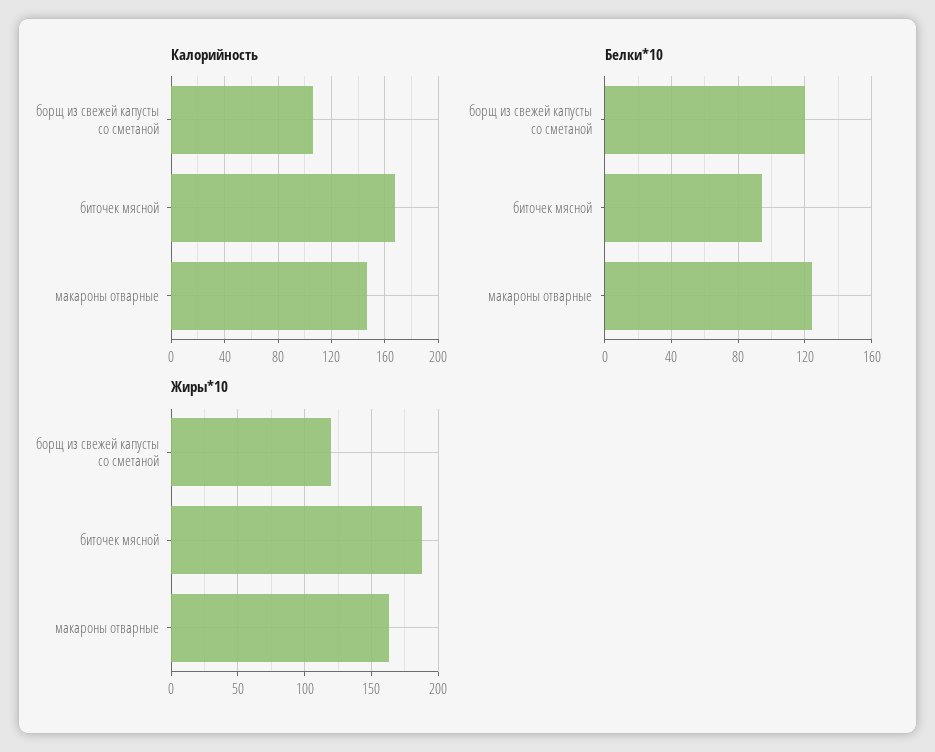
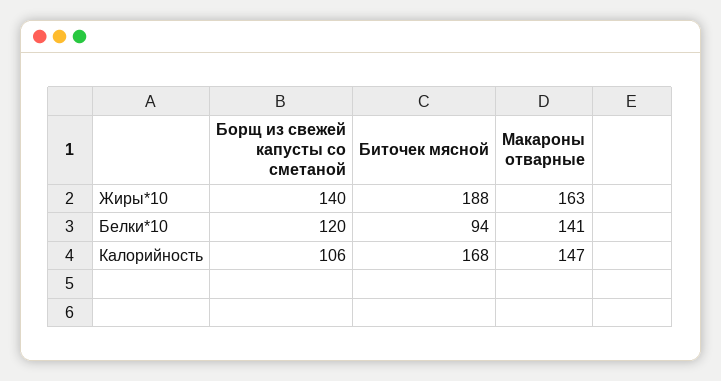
Белки*10, макароны отварные: 125 -> 141
Жиры*10, борщ из свежей капусты со сметаной: 120 -> 140

